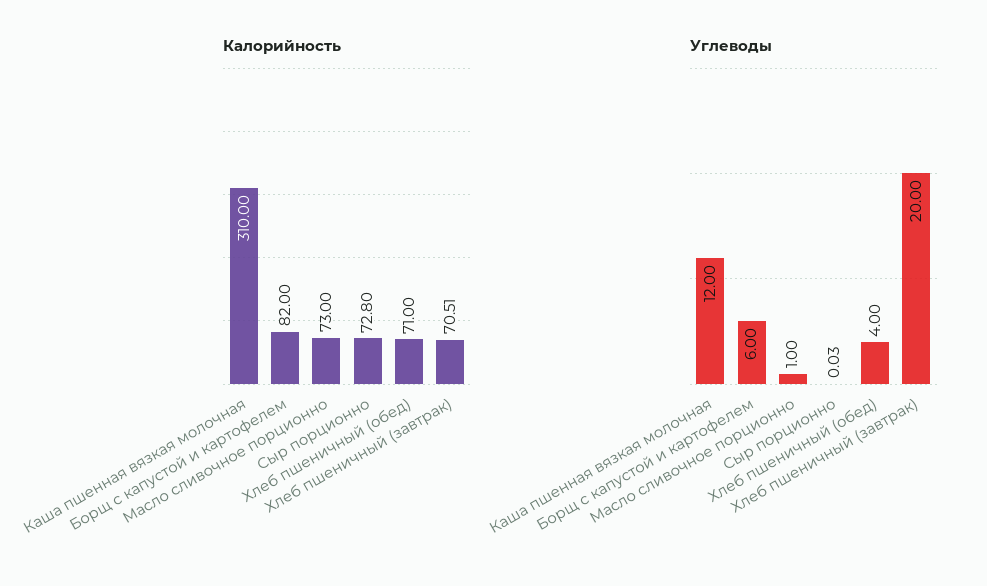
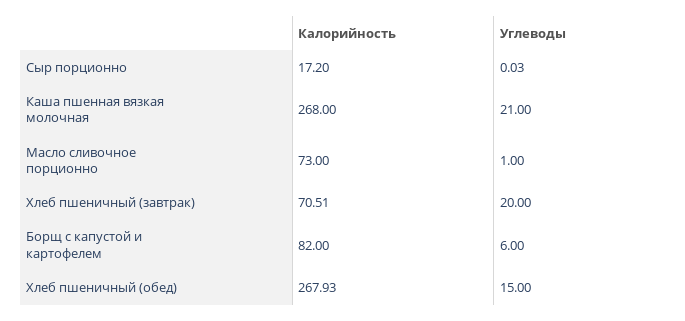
Калорийность, Каша пшенная вязкая молочная: 310 -> 268
Калорийность, Сыр порционно: 72.8 -> 17.2
Калорийность, Хлеб пшеничный (обед): 71 -> 267.93
Углеводы, Каша пшенная вязкая молочная: 12 -> 21
Углеводы, Хлеб пшеничный (обед): 4 -> 15

